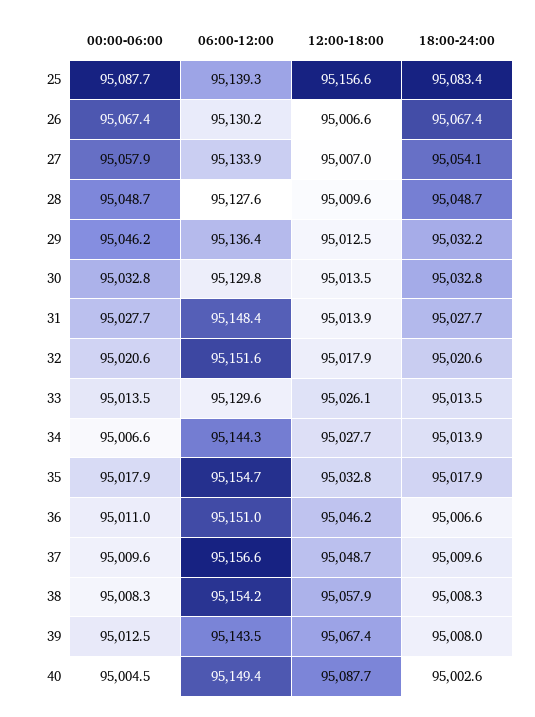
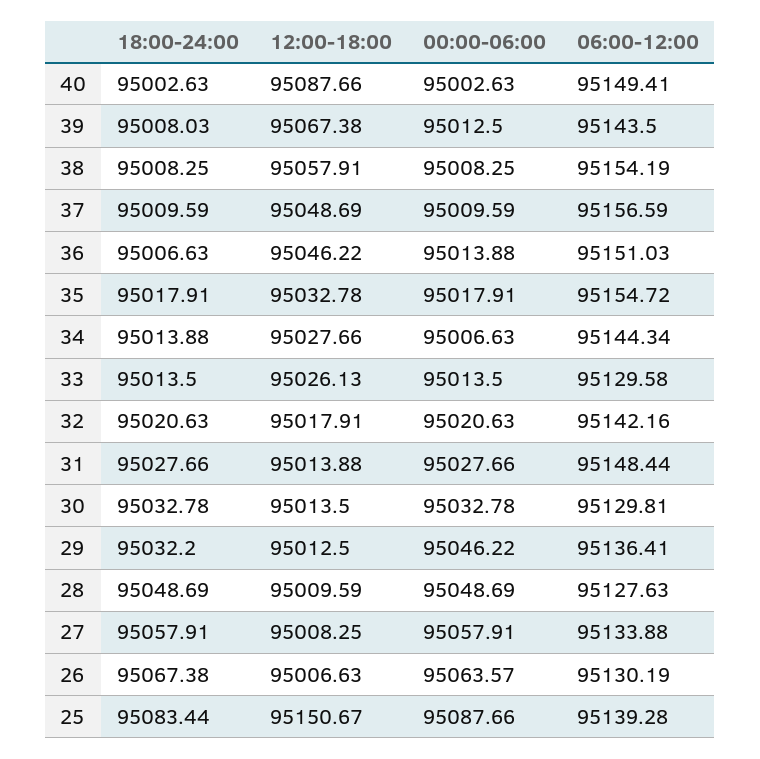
12:00-18:00, 25: 95156.6 -> 95150.67
00:00-06:00, 26: 95067.4 -> 95063.57
12:00-18:00, 27: 95007 -> 95008.25
18:00-24:00, 27: 95054.1 -> 95057.91
06:00-12:00, 32: 95151.6 -> 95142.16
00:00-06:00, 36: 95011 -> 95013.88
00:00-06:00, 40: 95004.5 -> 95002.63

